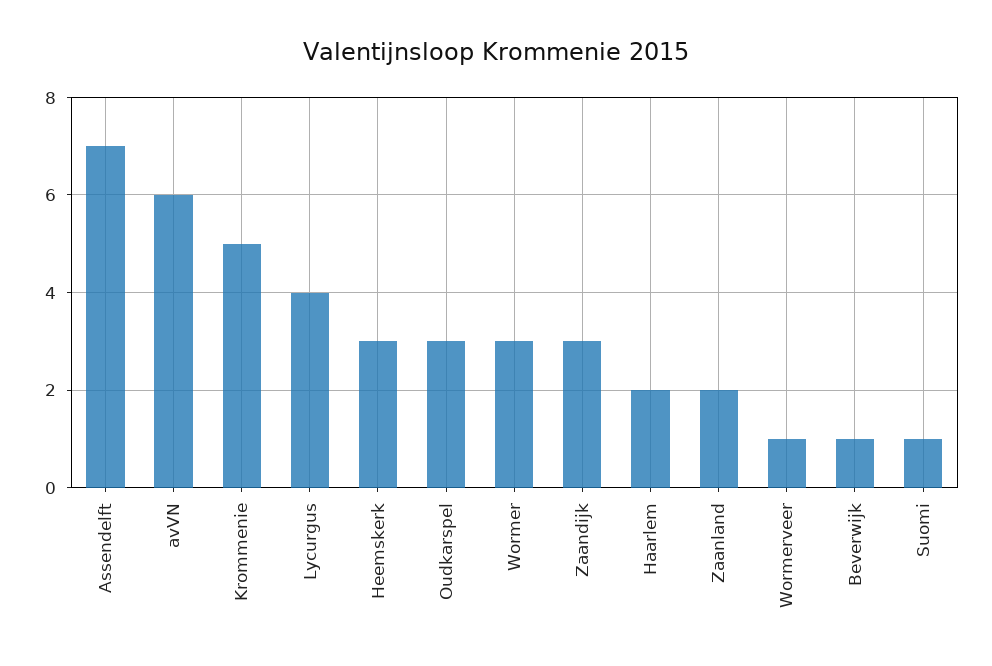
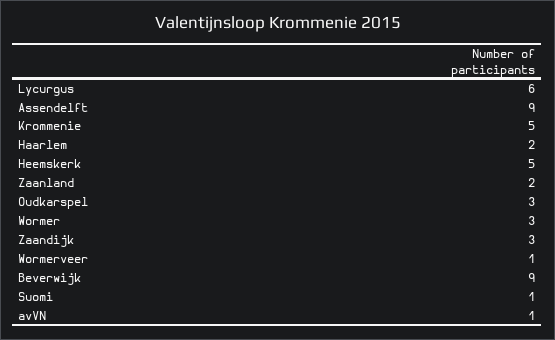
Assendelft: 7 -> 9
avVN: 6 -> 1
Lycurgus: 4 -> 6
Heemskerk: 3 -> 5
Beverwijk: 1 -> 9

